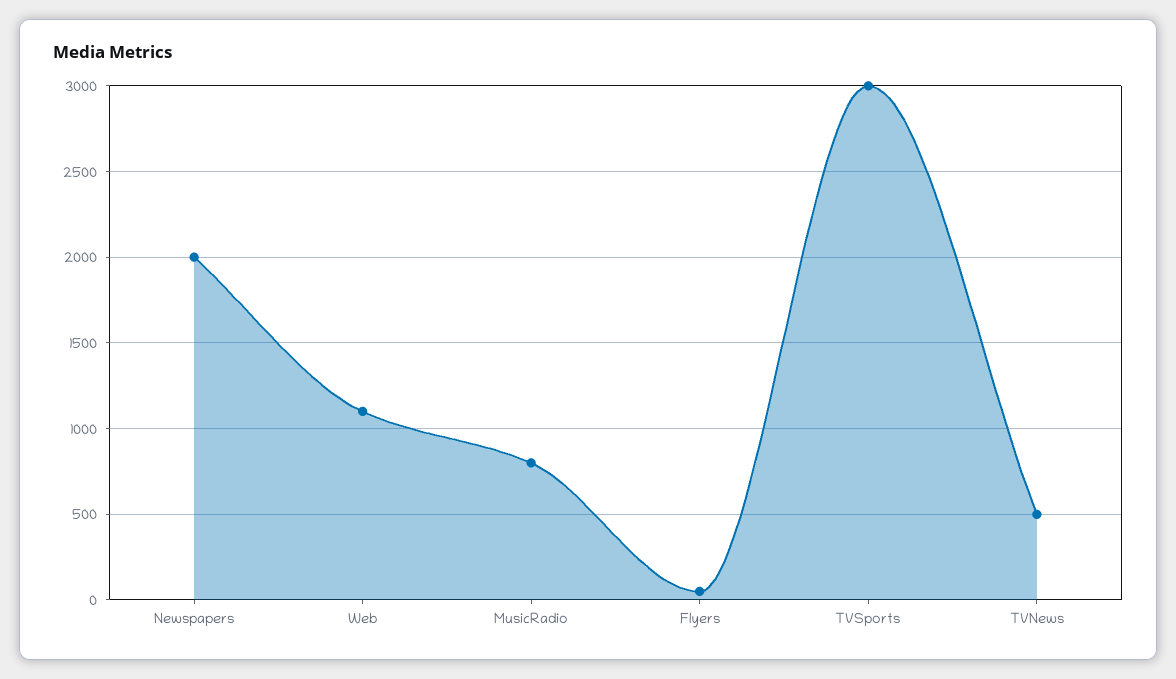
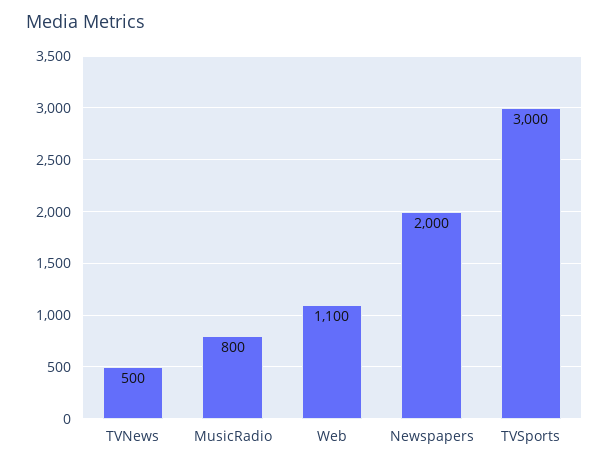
Flyers: 50 -> none

